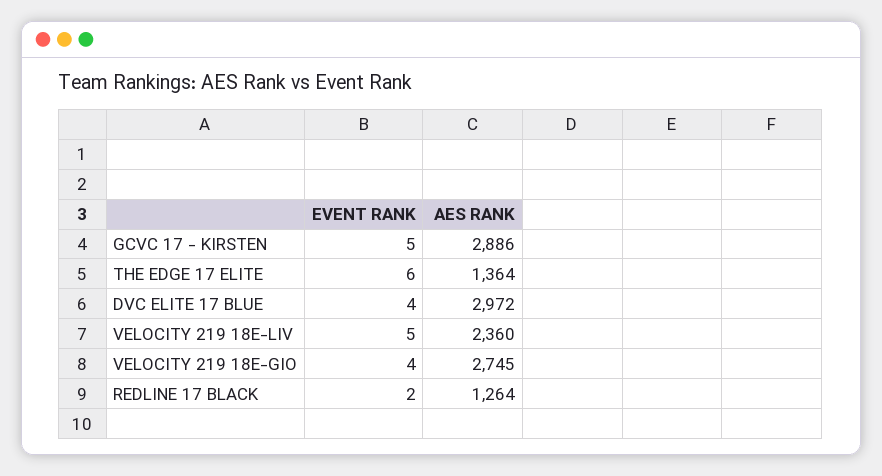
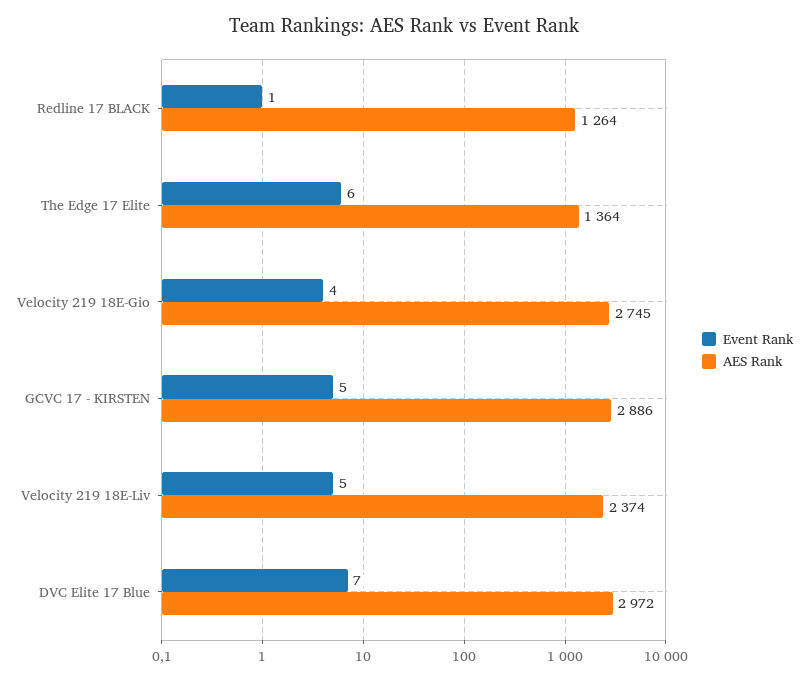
EVENT RANK, DVC ELITE 17 BLUE: 4 -> 7
AES RANK, VELOCITY 219 18E-LIV: 2360 -> 2374
EVENT RANK, REDLINE 17 BLACK: 2 -> 1

